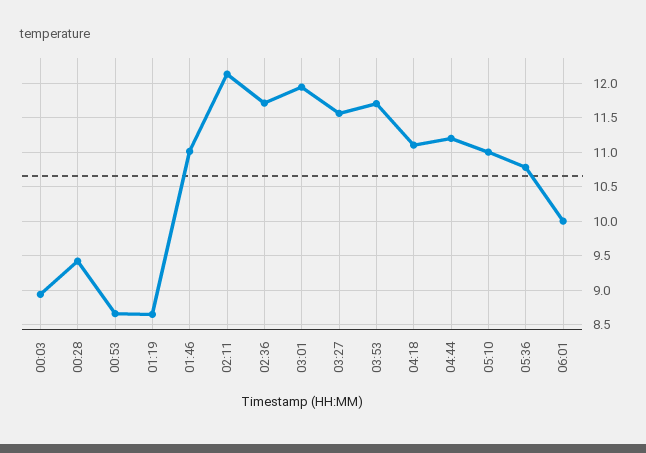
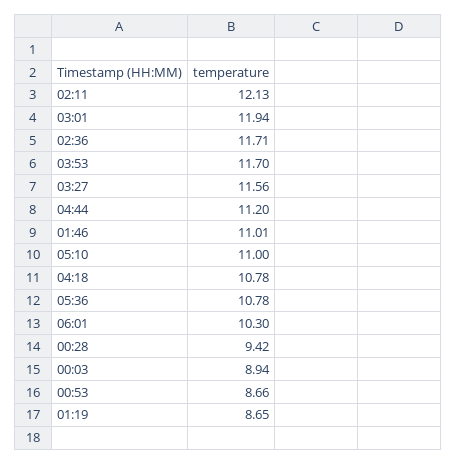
04:18: 11.1 -> 10.78
06:01: 10 -> 10.3

